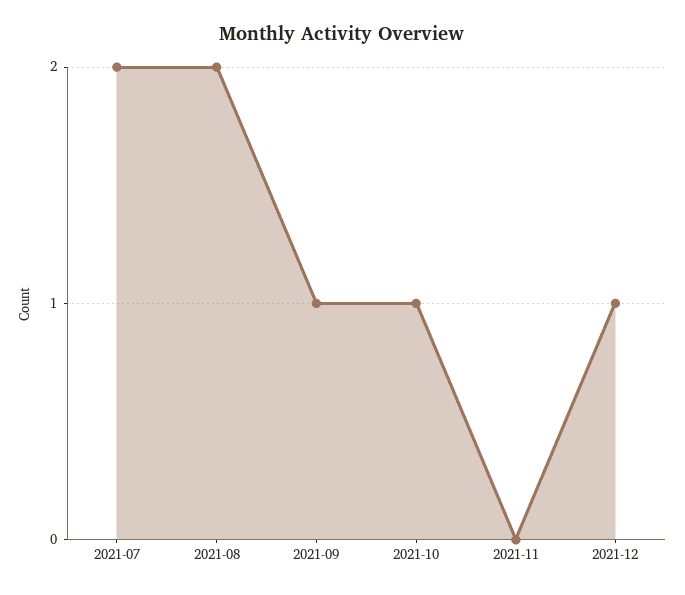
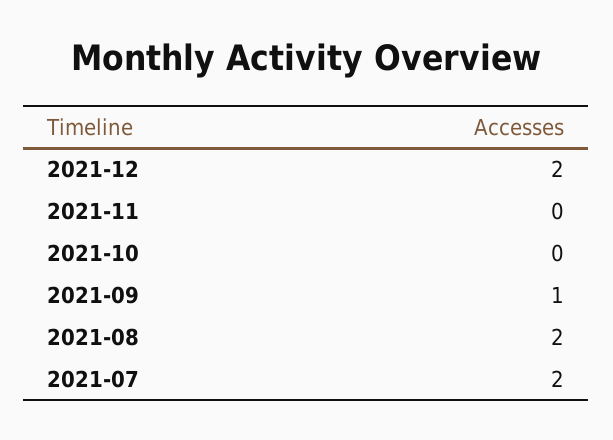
2021-10: 1 -> 0
2021-12: 1 -> 2

